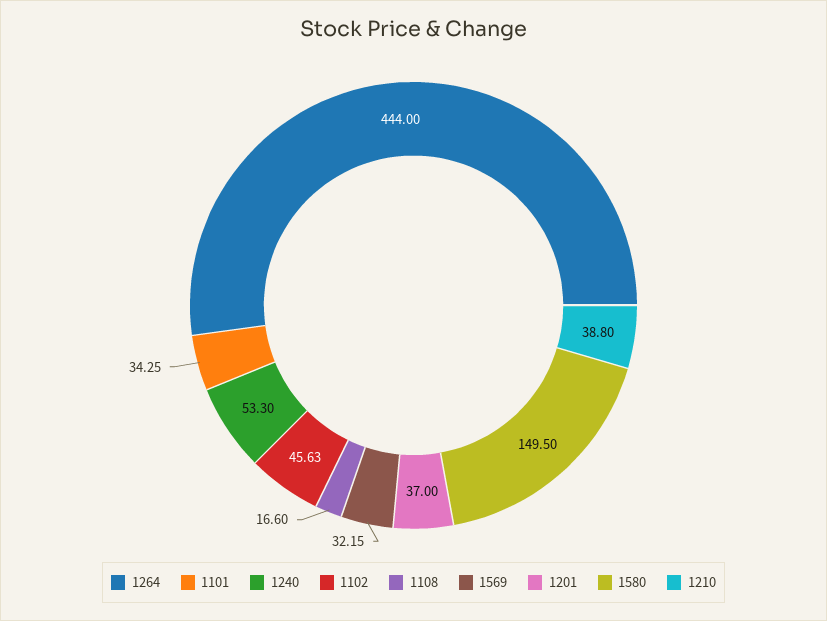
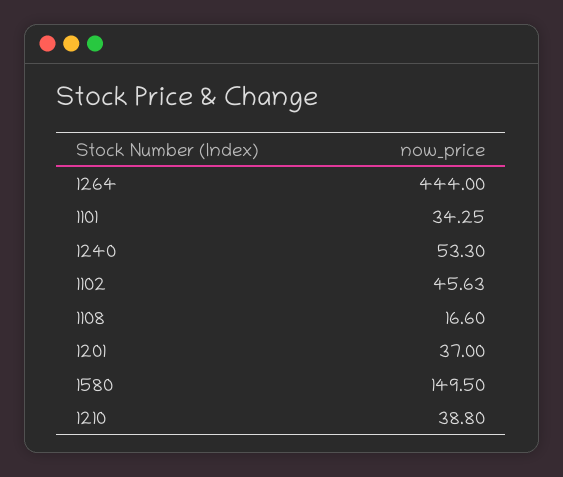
1569: 32.15 -> none

